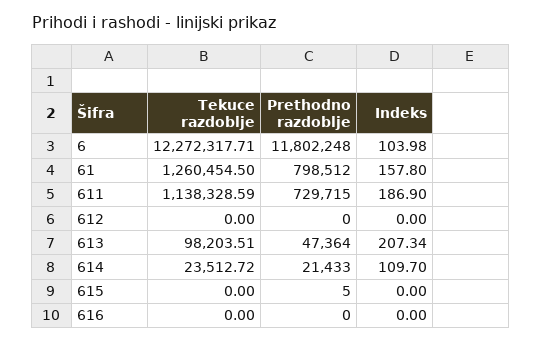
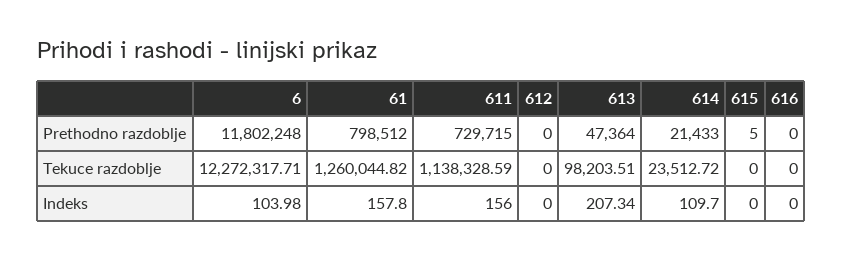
Tekuce razdoblje, 61: 1260454.5 -> 1260044.82
Indeks, 611: 186.9 -> 156

